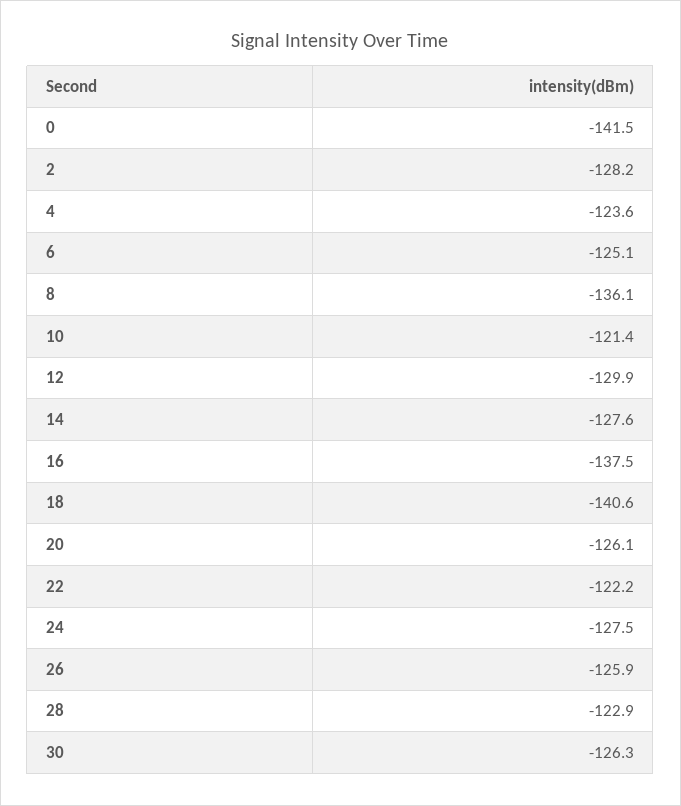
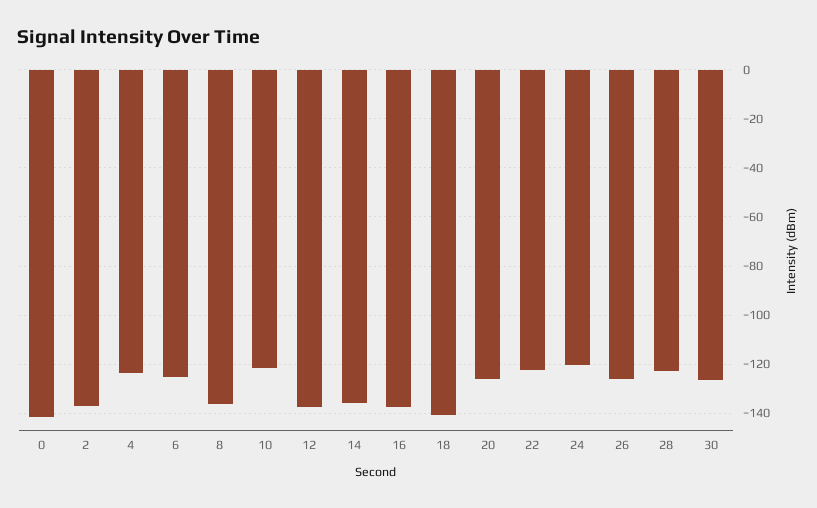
2: -128.2 -> -137.5
12: -129.9 -> -137.5
14: -127.6 -> -135
24: -127.5 -> -120

